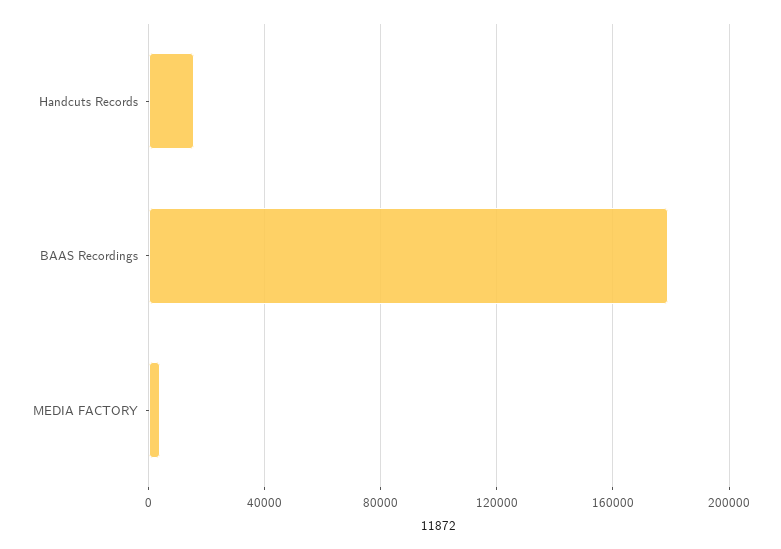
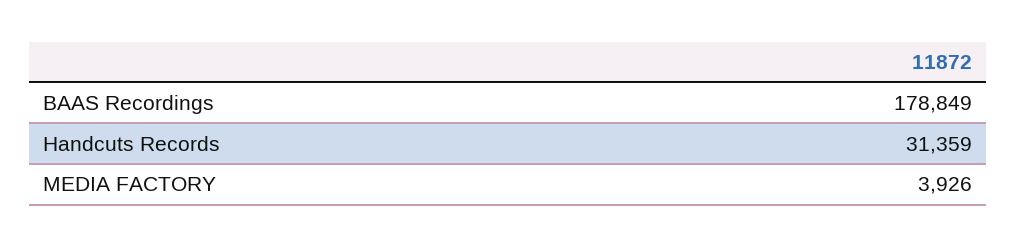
Handcuts Records: 15000 -> 31359

